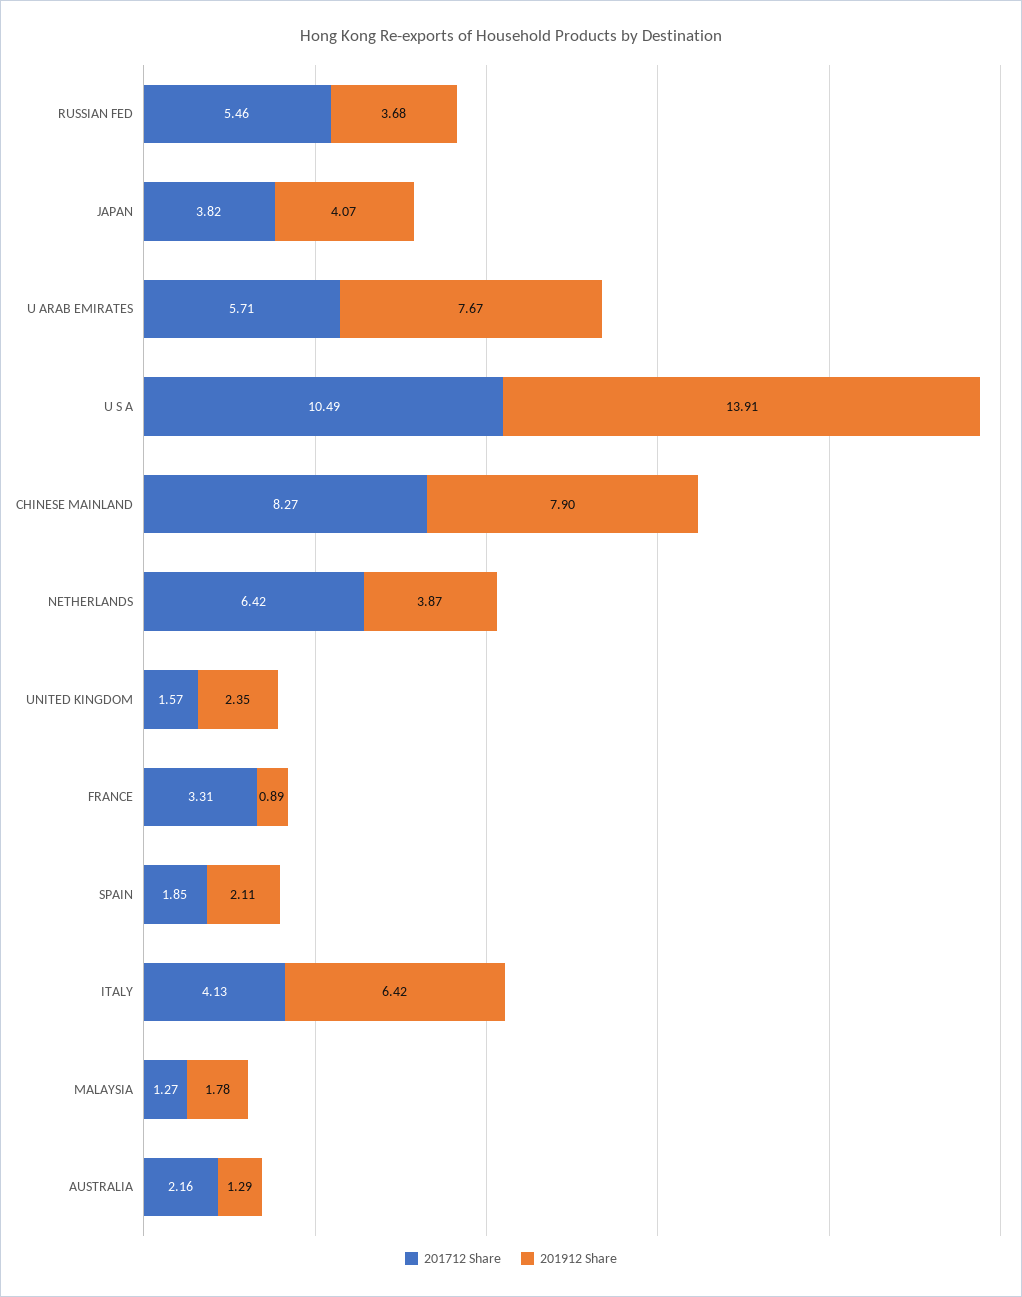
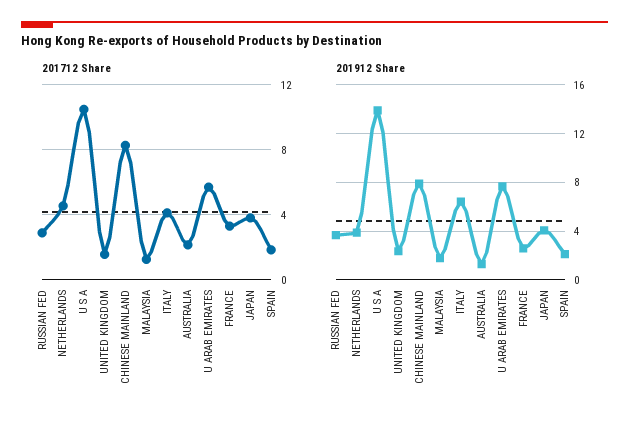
201712 Share, RUSSIAN FED: 5.46 -> 3
201712 Share, NETHERLANDS: 6.42 -> 4.5
201912 Share, FRANCE: 0.89 -> 2.5

